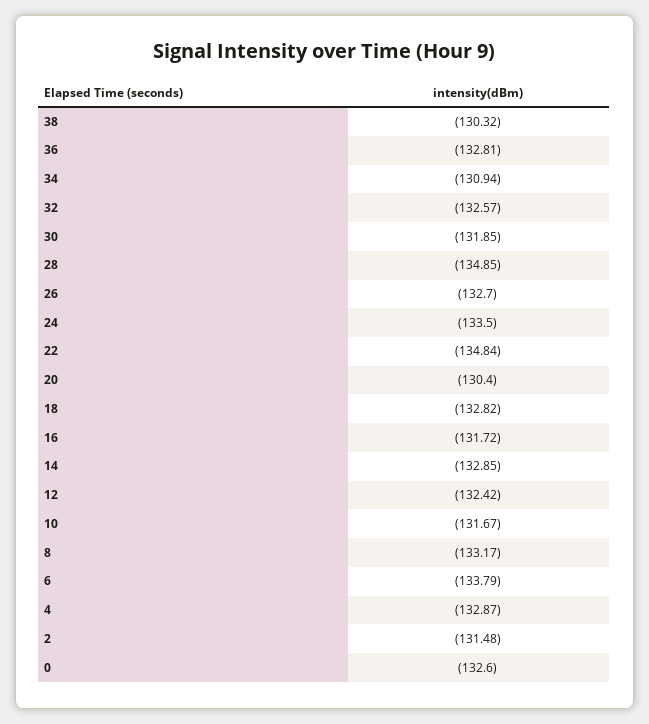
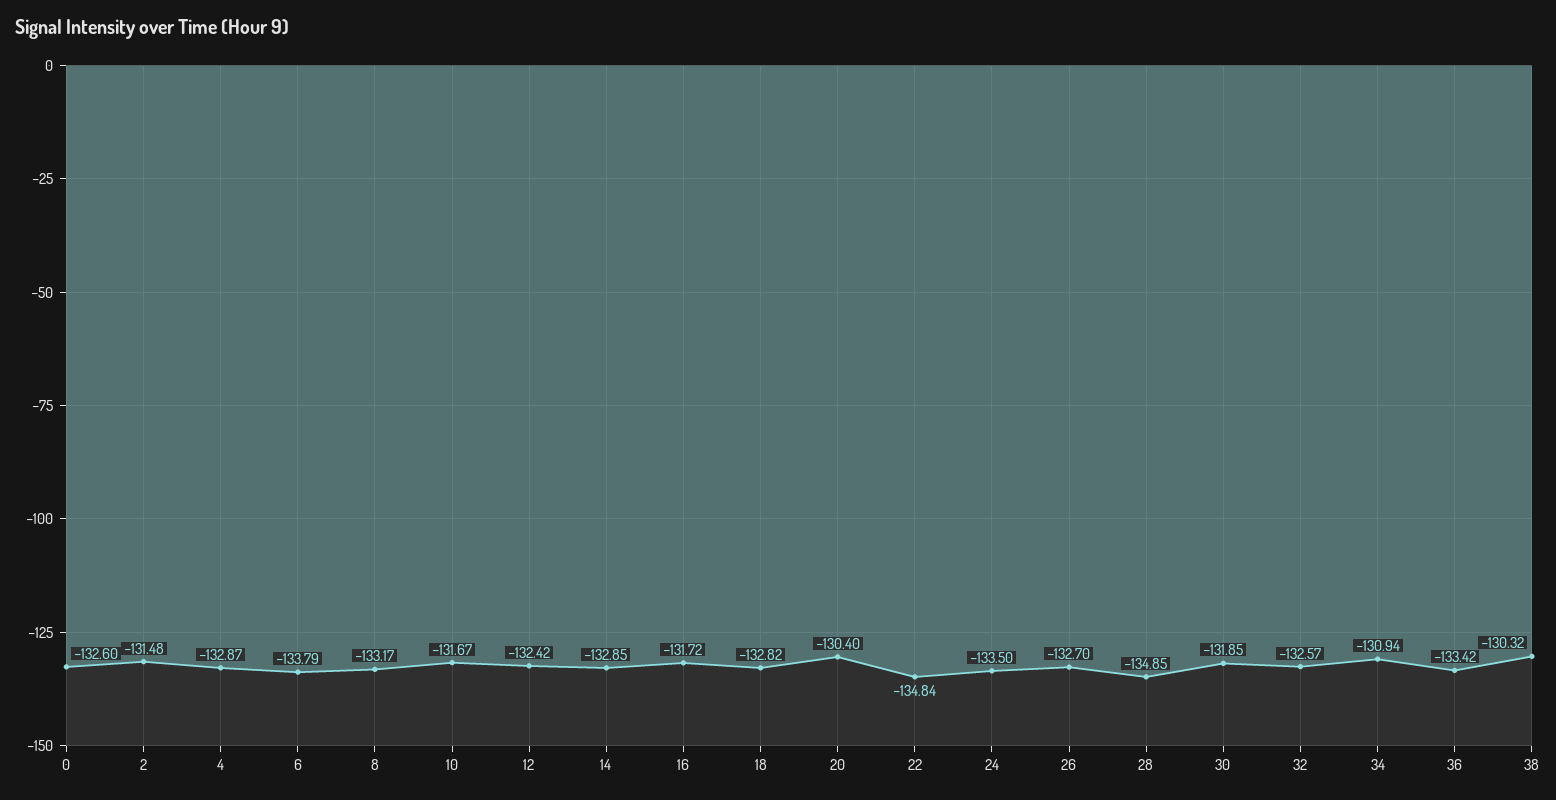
36: -132.81 -> -133.42

